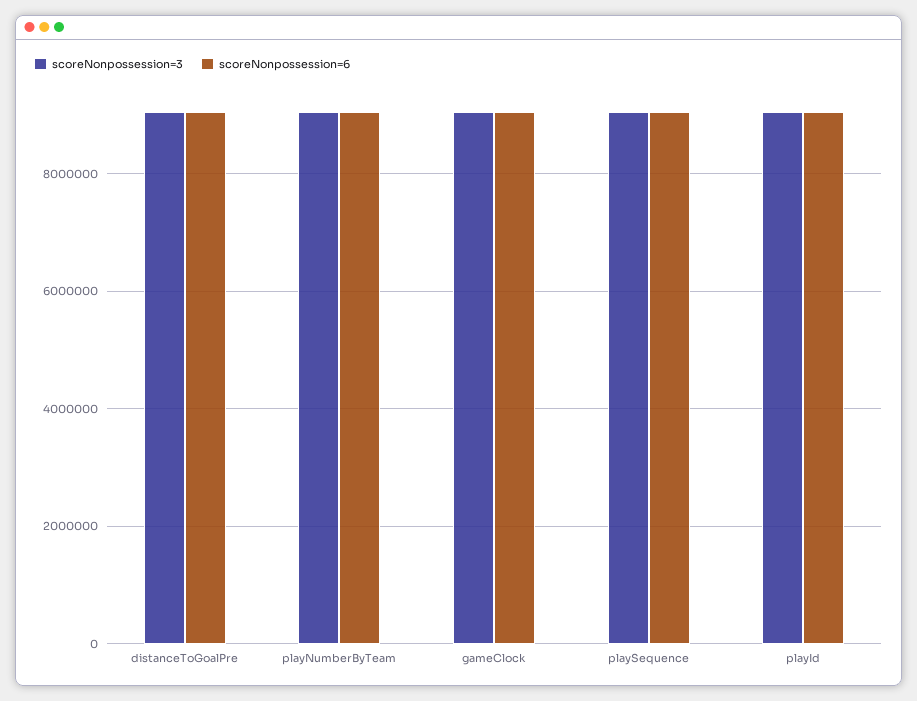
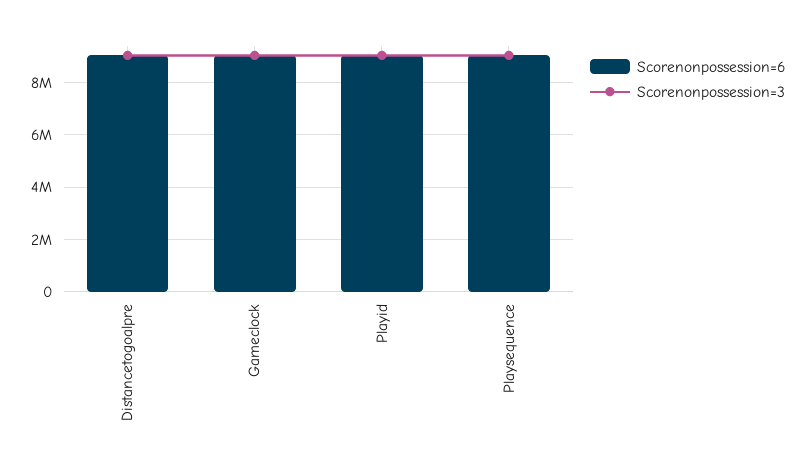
scoreNonpossession=3, playNumberByTeam: 9000000 -> none
scoreNonpossession=6, playNumberByTeam: 9000000 -> none

